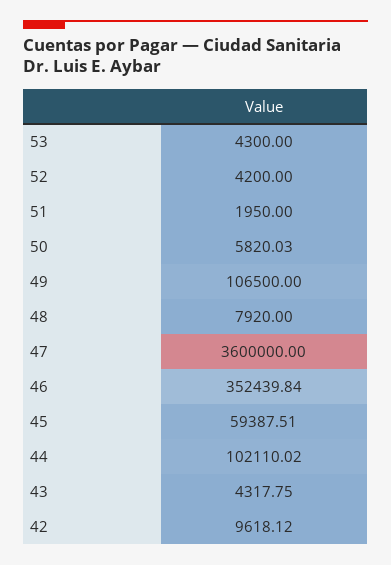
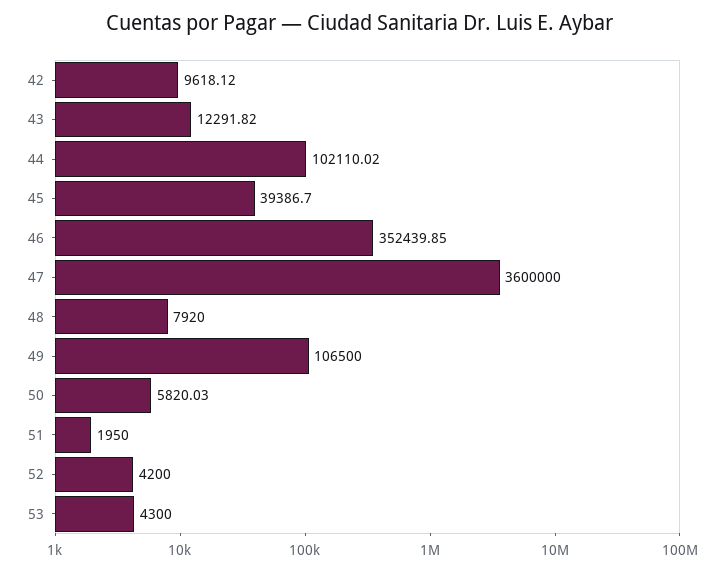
46: 352439.84 -> 352439.85
45: 59387.51 -> 39386.7
43: 4317.75 -> 12291.82

